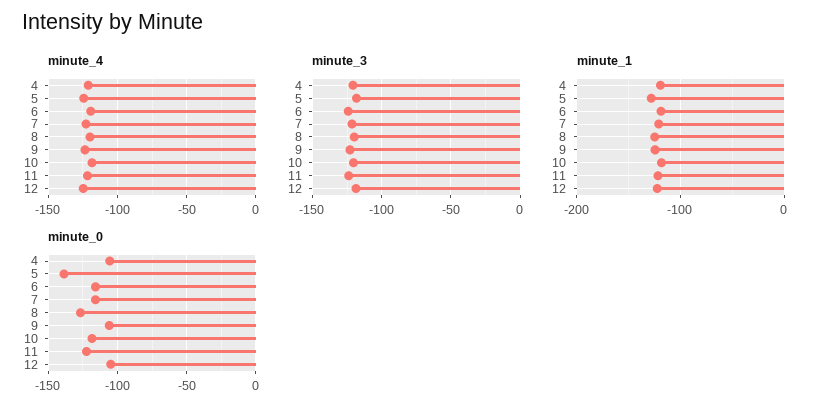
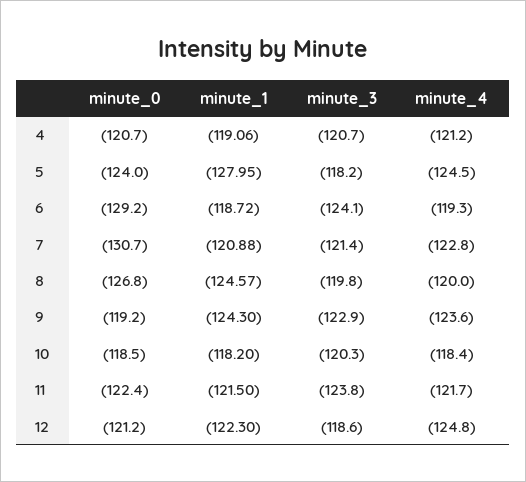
minute_0, 4: -105 -> -120.7
minute_0, 5: -140 -> -124
minute_0, 6: -115 -> -129.2
minute_0, 7: -115 -> -130.7
minute_0, 9: -105 -> -119.2
minute_0, 12: -105 -> -121.2

